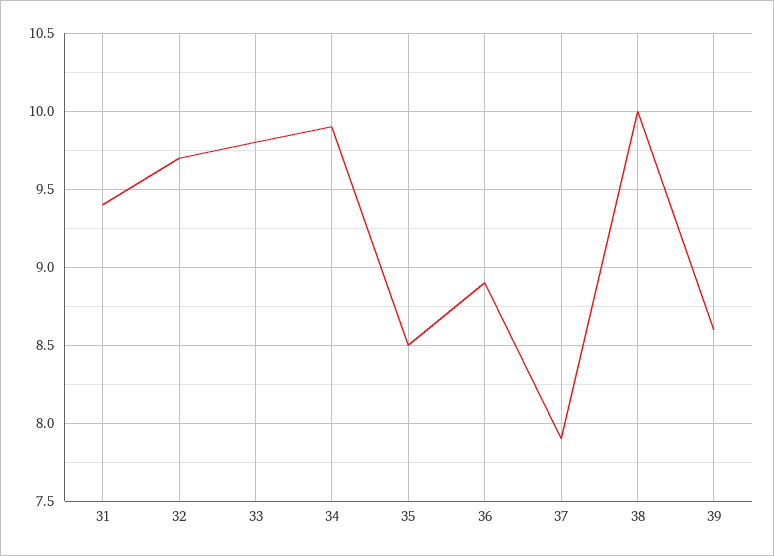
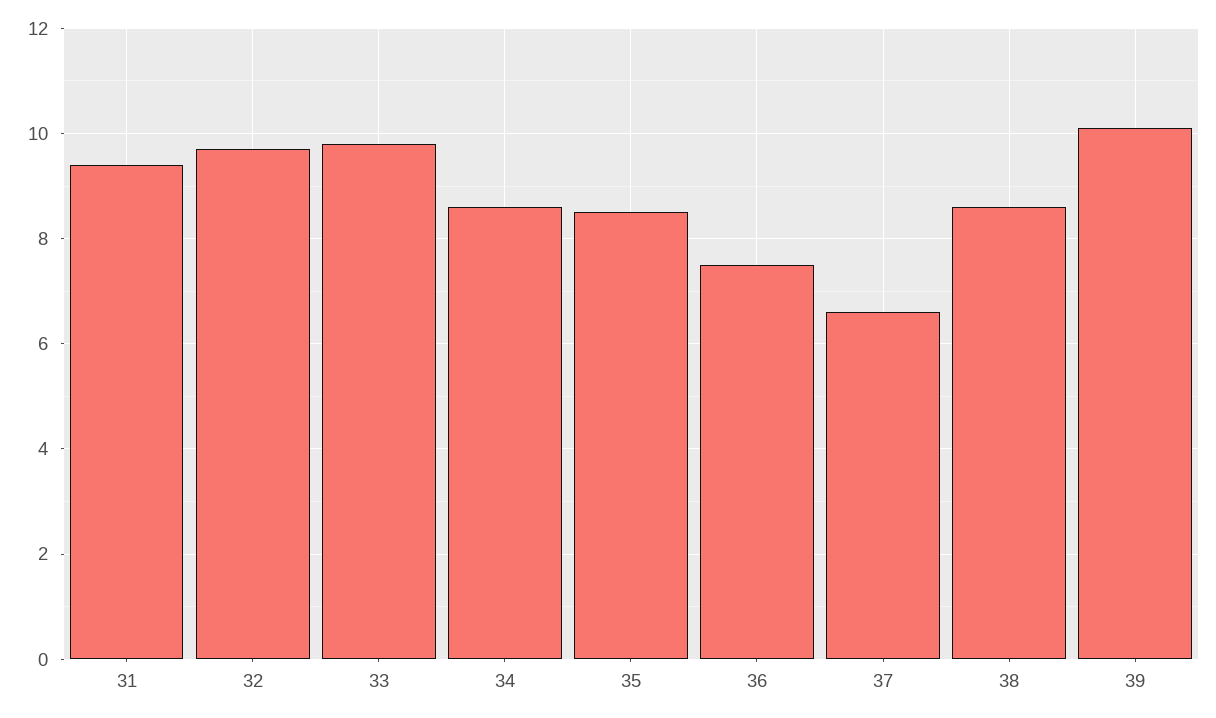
34: 9.9 -> 8.5
36: 8.9 -> 7.5
37: 7.9 -> 6.5
38: 10 -> 8.5
39: 8.6 -> 10

